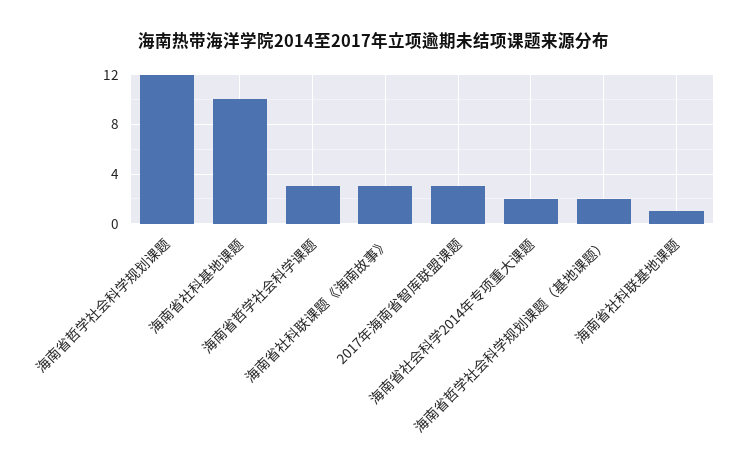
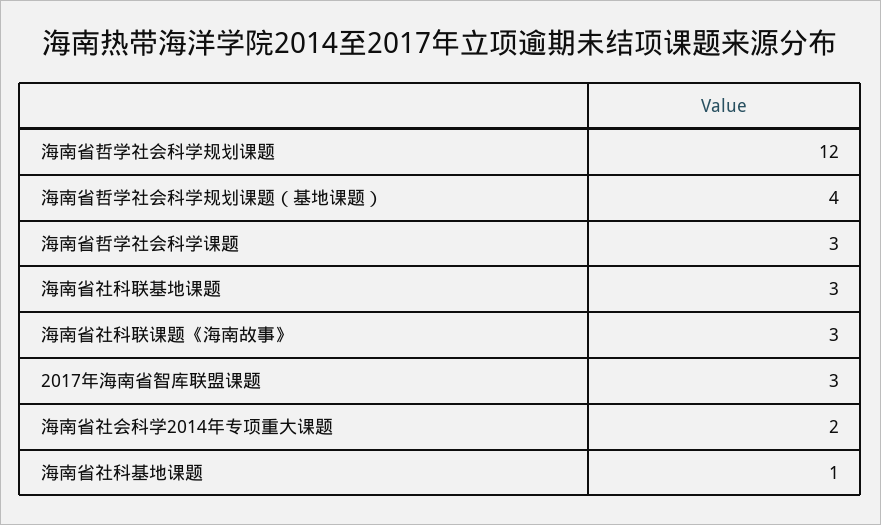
海南省社科基地课题: 10 -> 1
海南省哲学社会科学规划课题（基地课题）: 2 -> 4
海南省社科联基地课题: 1 -> 3

